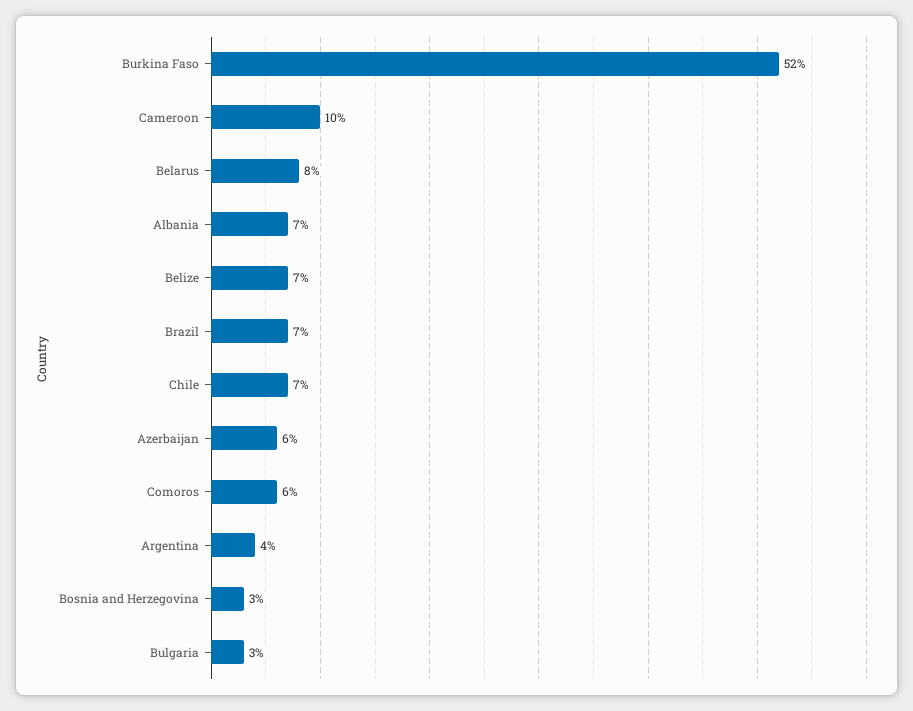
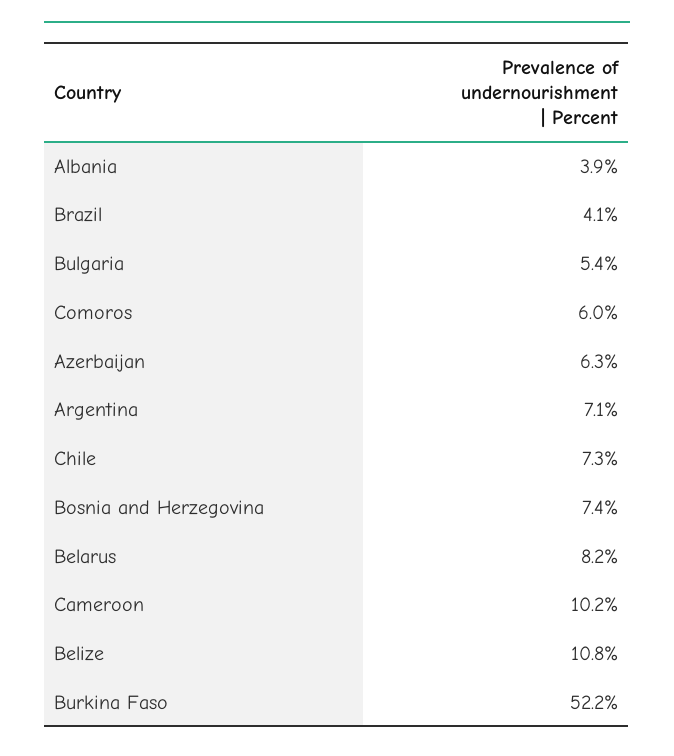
Albania: 7 -> 3.9
Belize: 7 -> 10.8
Brazil: 7 -> 4.1
Argentina: 4 -> 7.1
Bosnia and Herzegovina: 3 -> 7.4
Bulgaria: 3 -> 5.4

